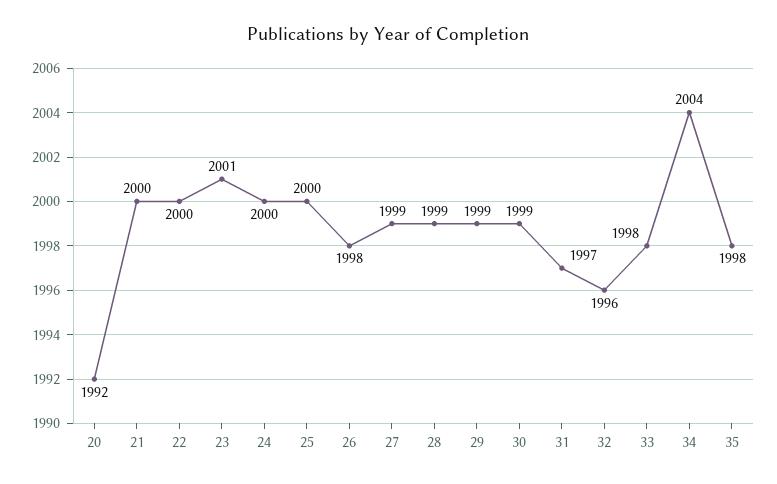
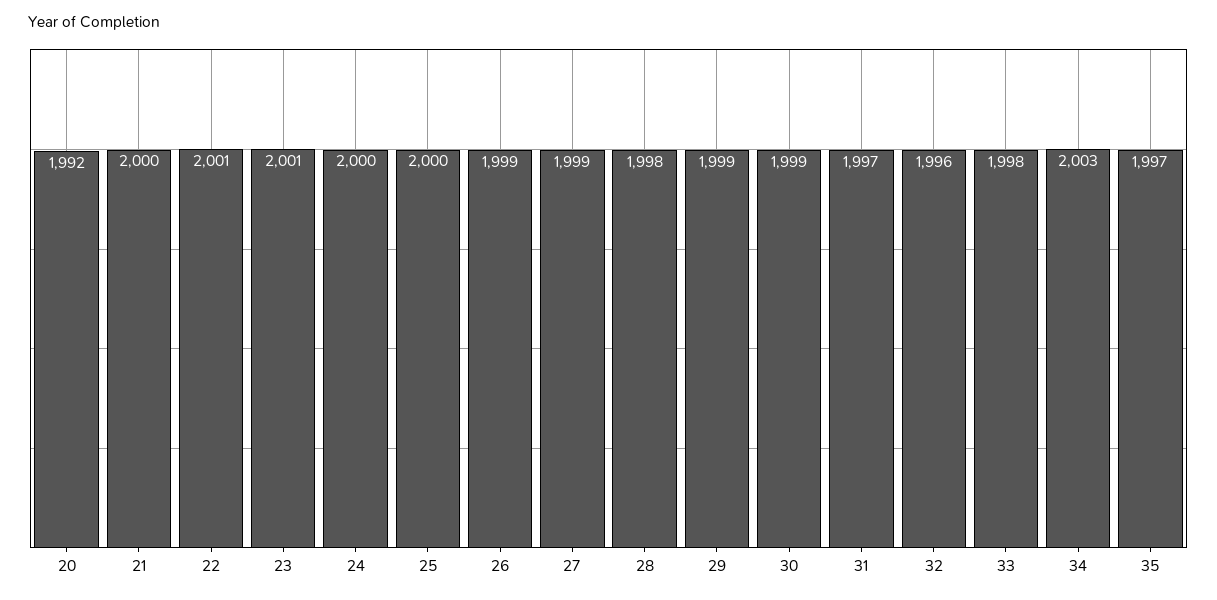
22: 2000 -> 2001
26: 1998 -> 1999
28: 1999 -> 1998
34: 2004 -> 2003
35: 1998 -> 1997

